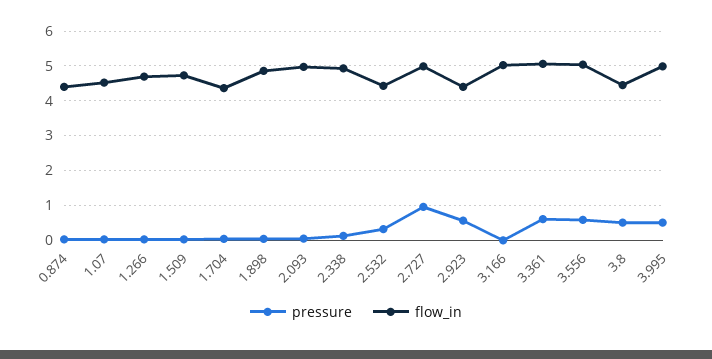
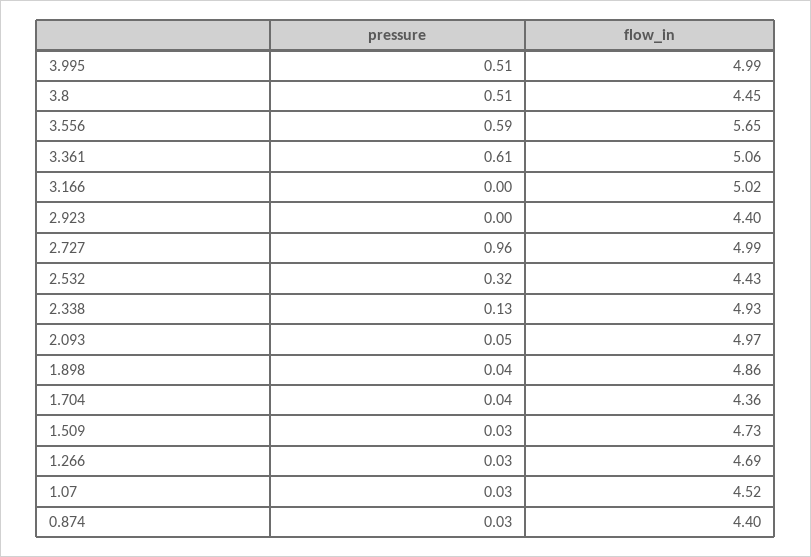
pressure, 2.923: 0.6 -> 0
flow_in, 3.556: 5 -> 5.65

